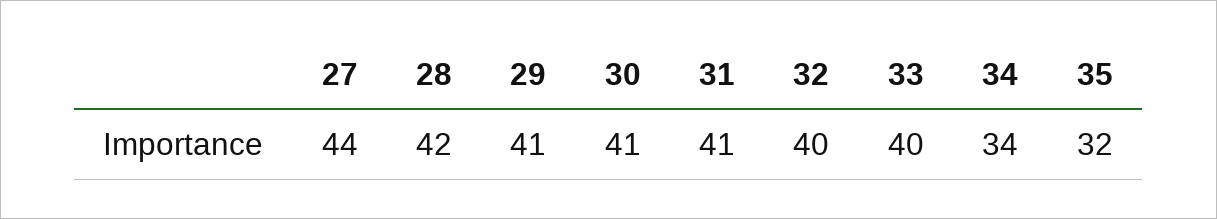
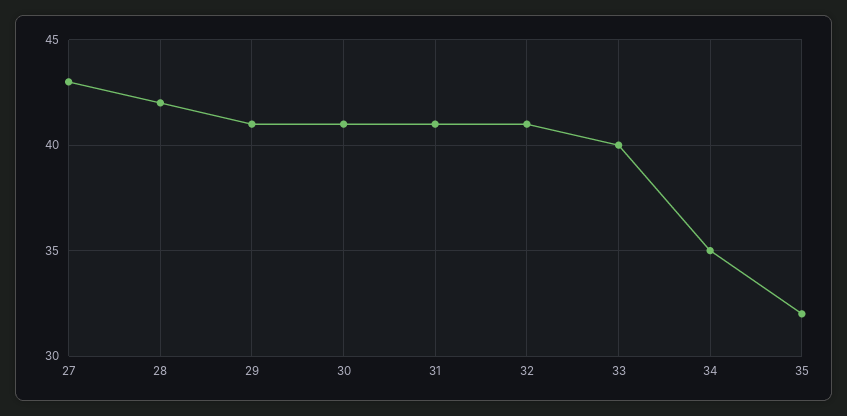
27: 44 -> 43
32: 40 -> 41
34: 34 -> 35

